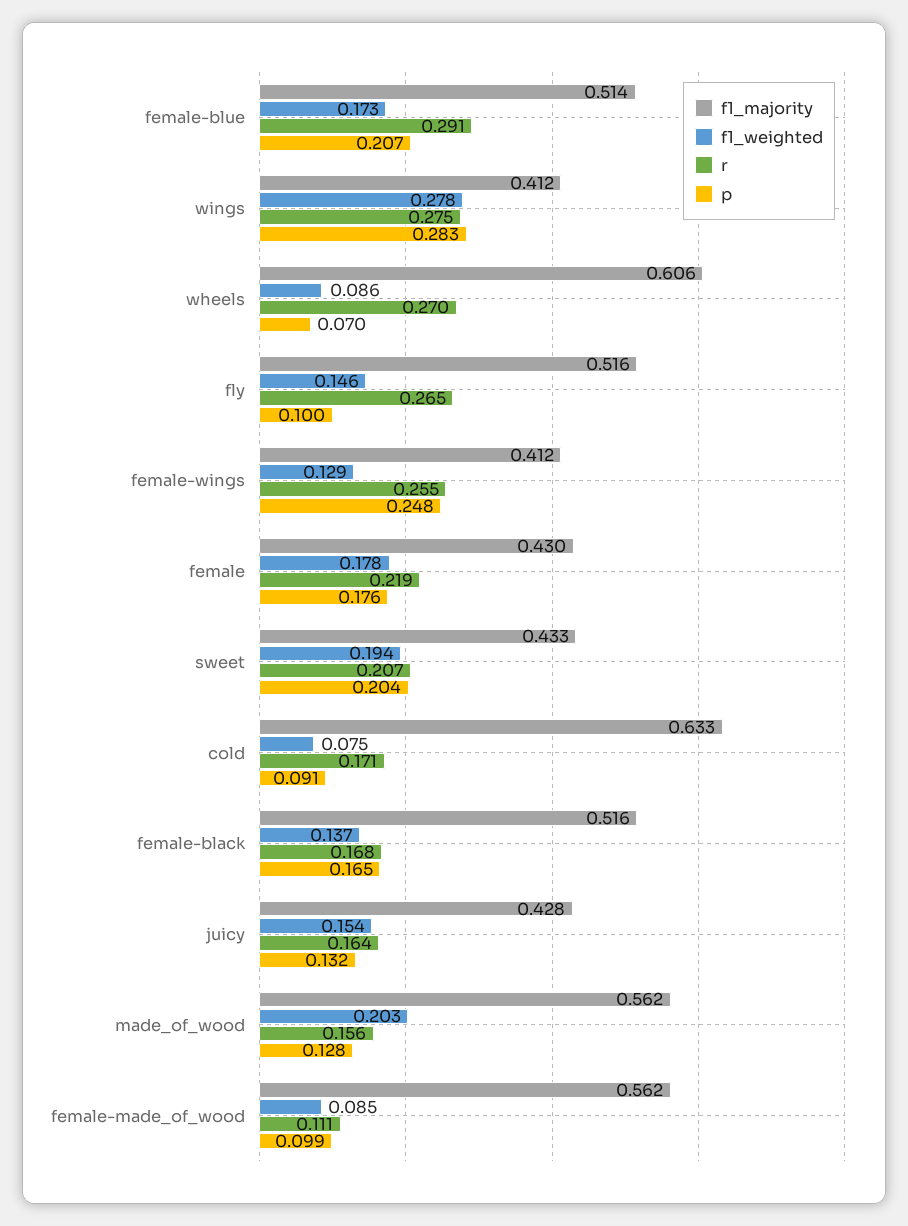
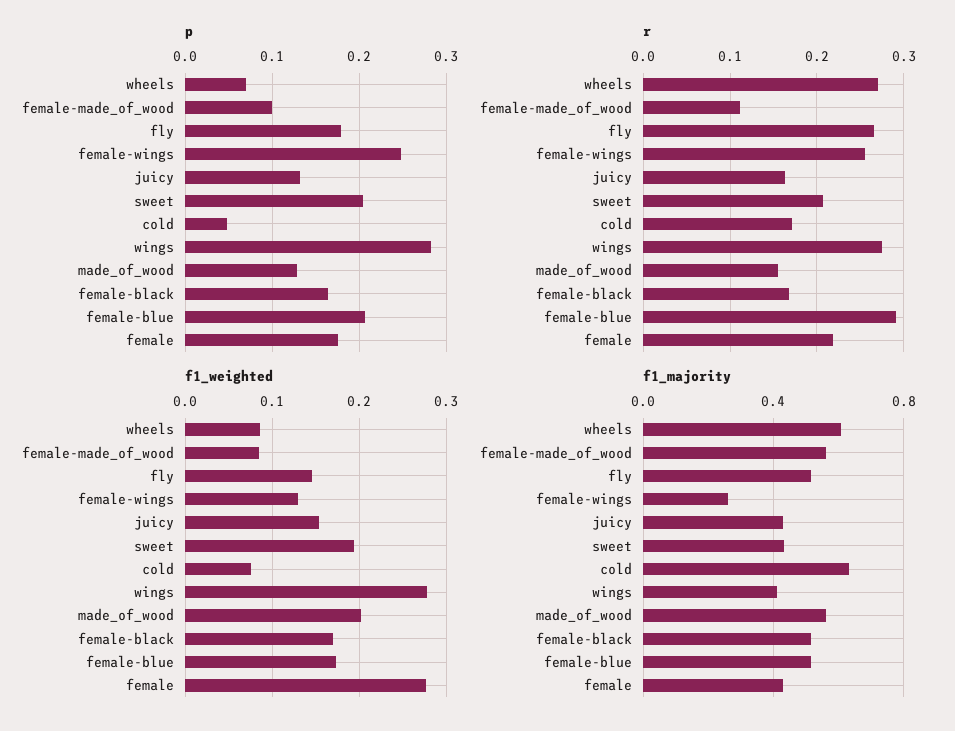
p, fly: 0.1 -> 0.18
f1_majority, female-wings: 0.412 -> 0.25
f1_weighted, female: 0.178 -> 0.28
p, cold: 0.091 -> 0.05
f1_weighted, female-black: 0.137 -> 0.17

